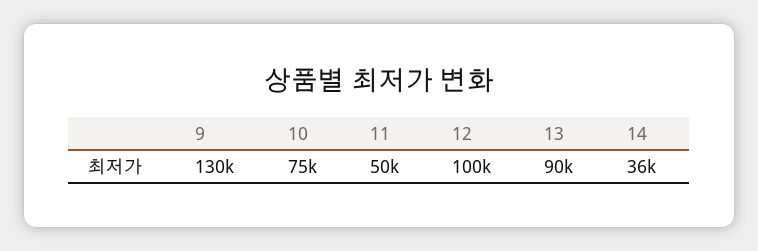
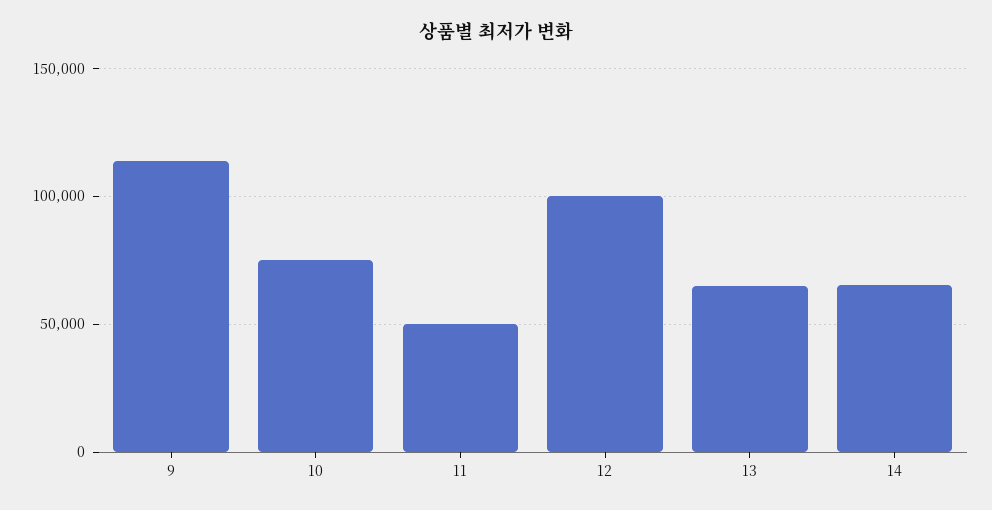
9: 130000 -> 115000
13: 90000 -> 65000
14: 36000 -> 65000

